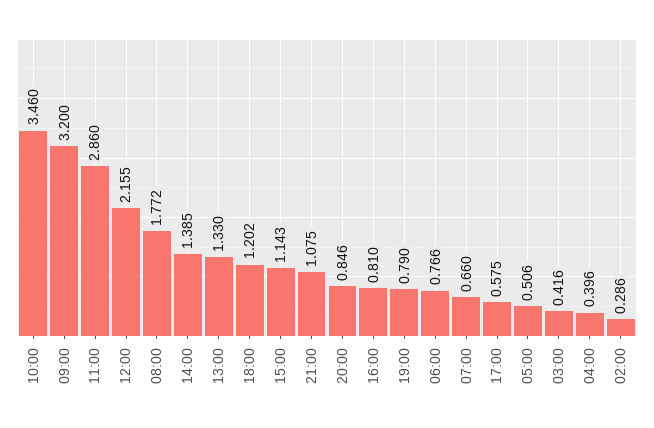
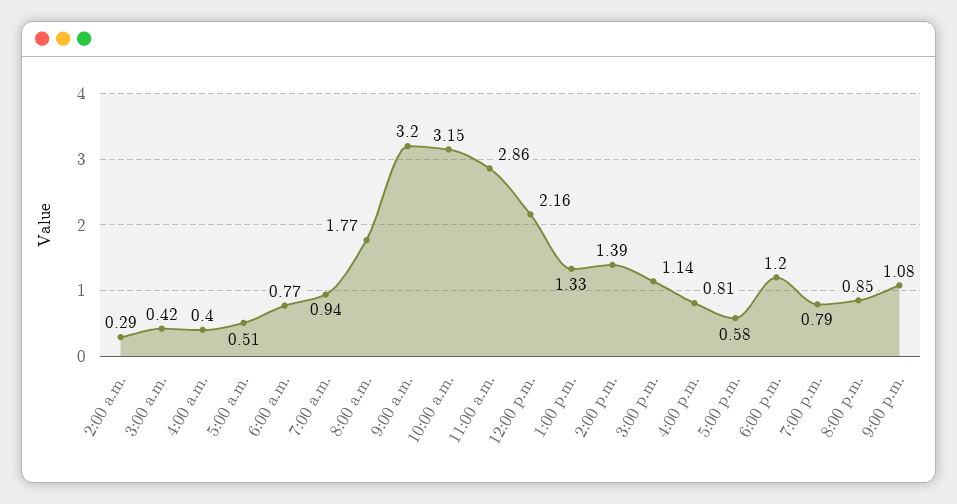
10:00: 3.46 -> 3.15
07:00: 0.66 -> 0.94

